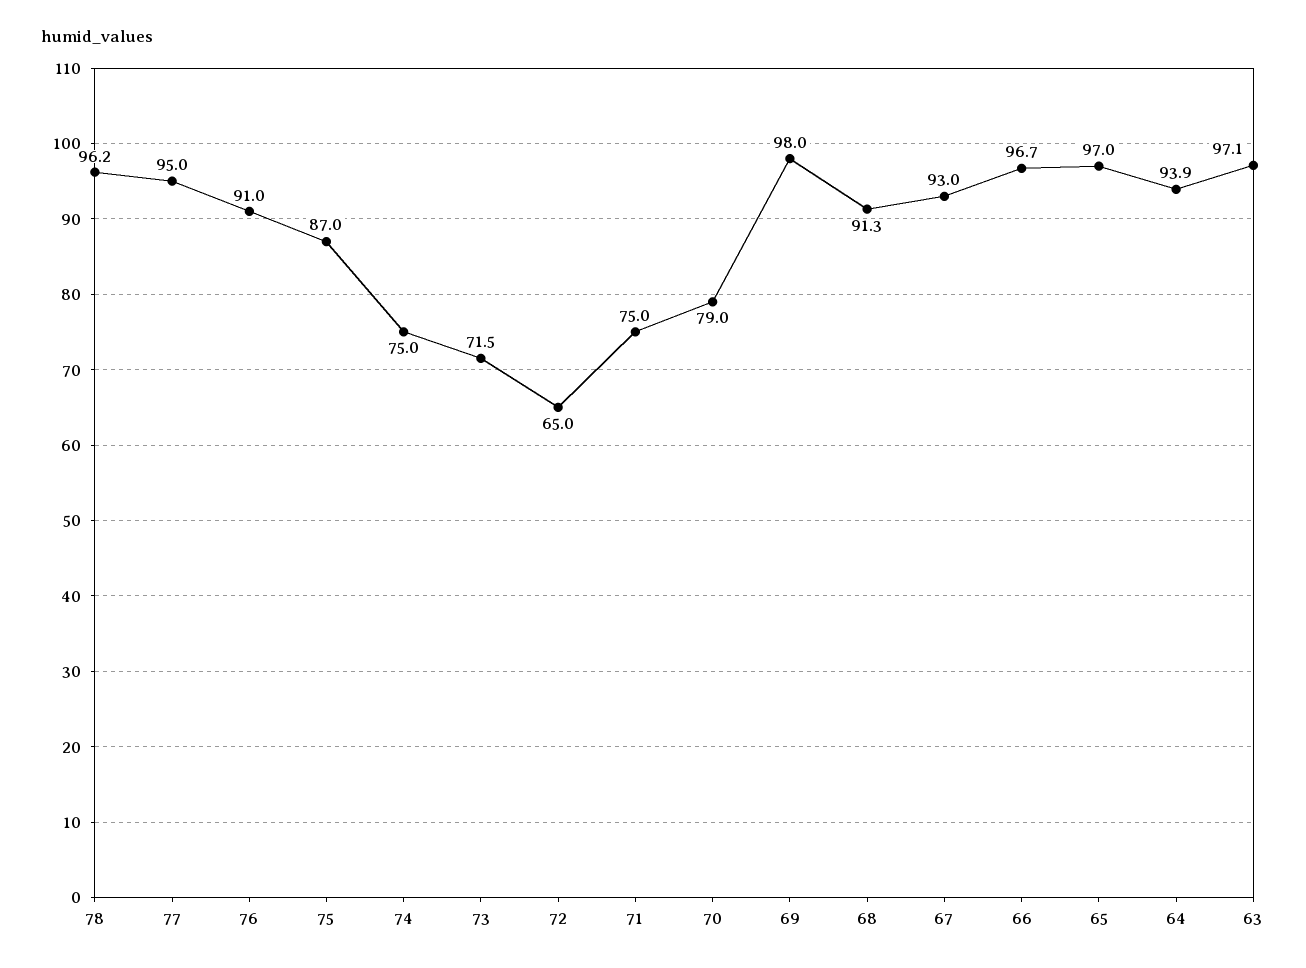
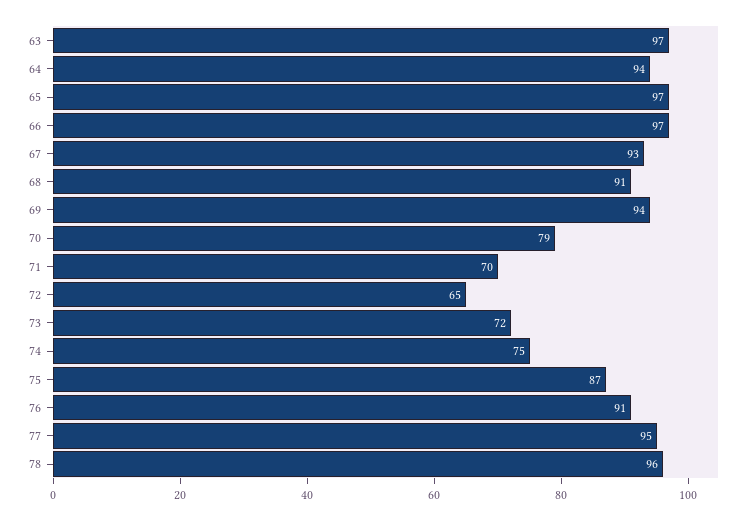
71: 75 -> 70
69: 98 -> 94

